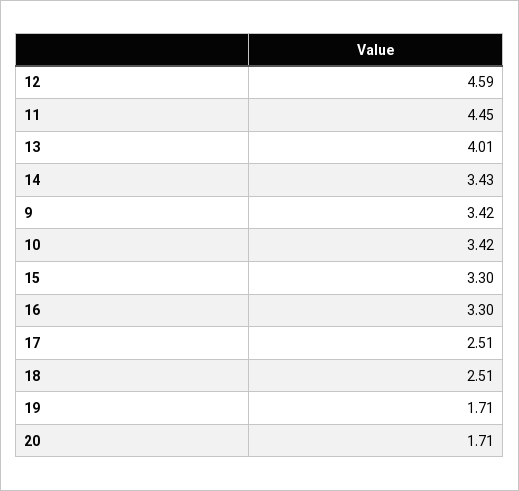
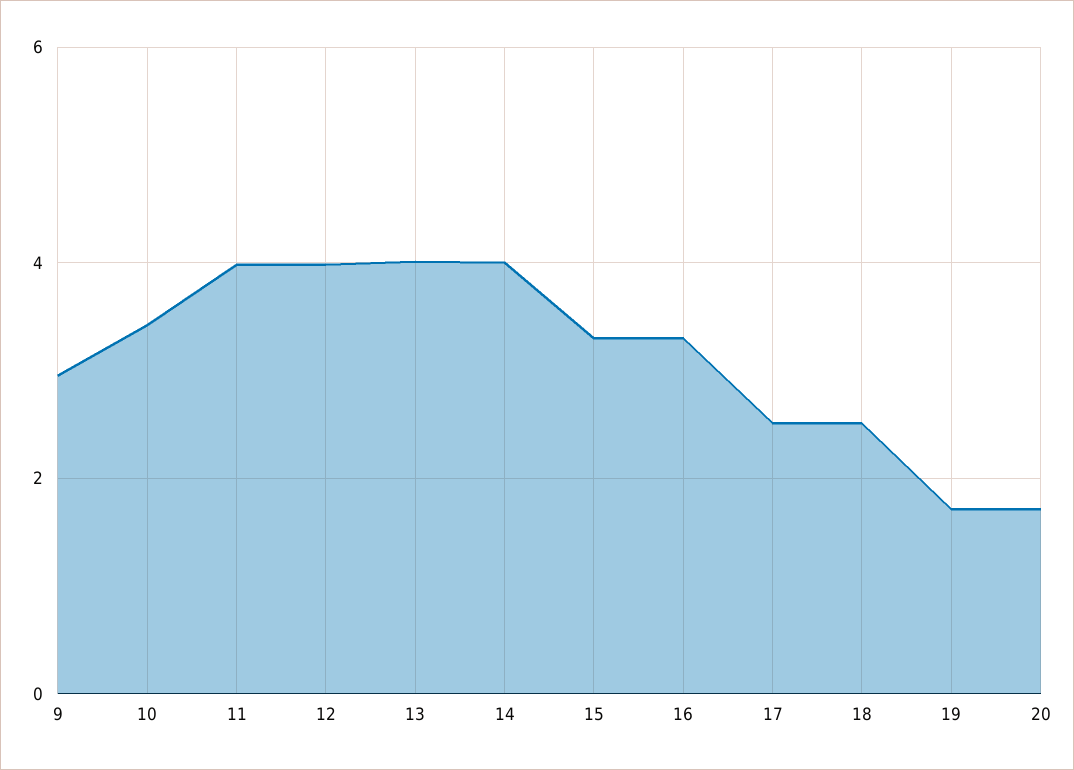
12: 4.59 -> 4
11: 4.45 -> 4
14: 3.43 -> 4
9: 3.42 -> 3

